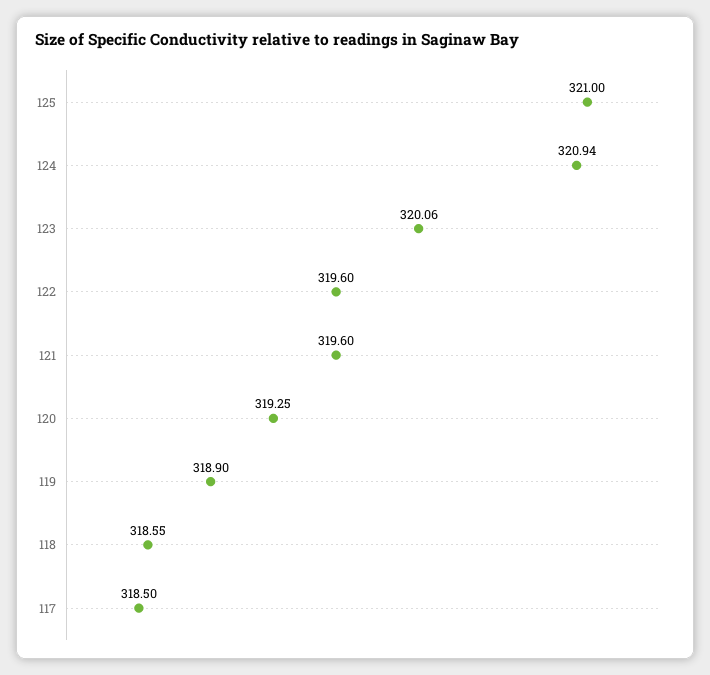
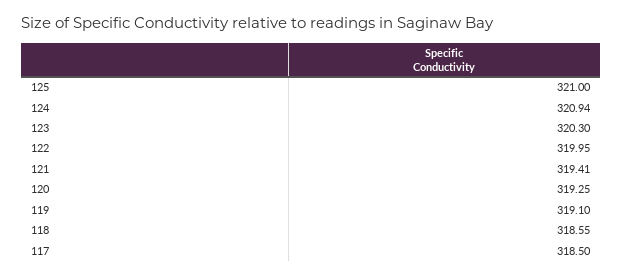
123: 320.06 -> 320.3
122: 319.6 -> 319.95
121: 319.6 -> 319.41
119: 318.9 -> 319.1

